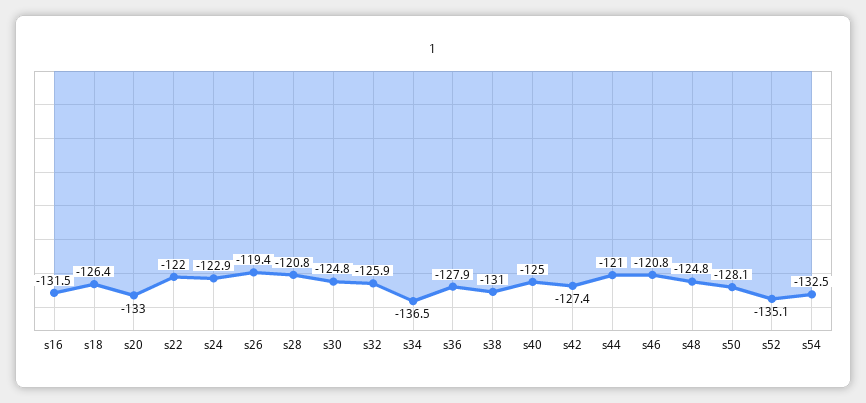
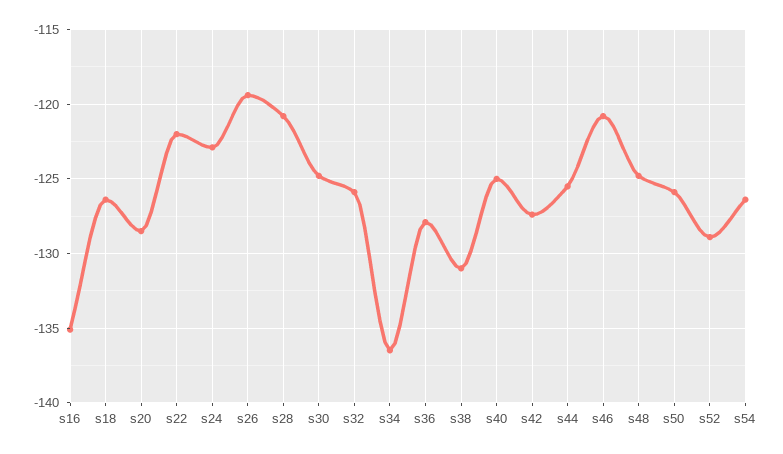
s16: -131.5 -> -135
s20: -133 -> -128.5
s44: -121 -> -125.5
s50: -128.1 -> -126
s52: -135.1 -> -129
s54: -132.5 -> -126.5

